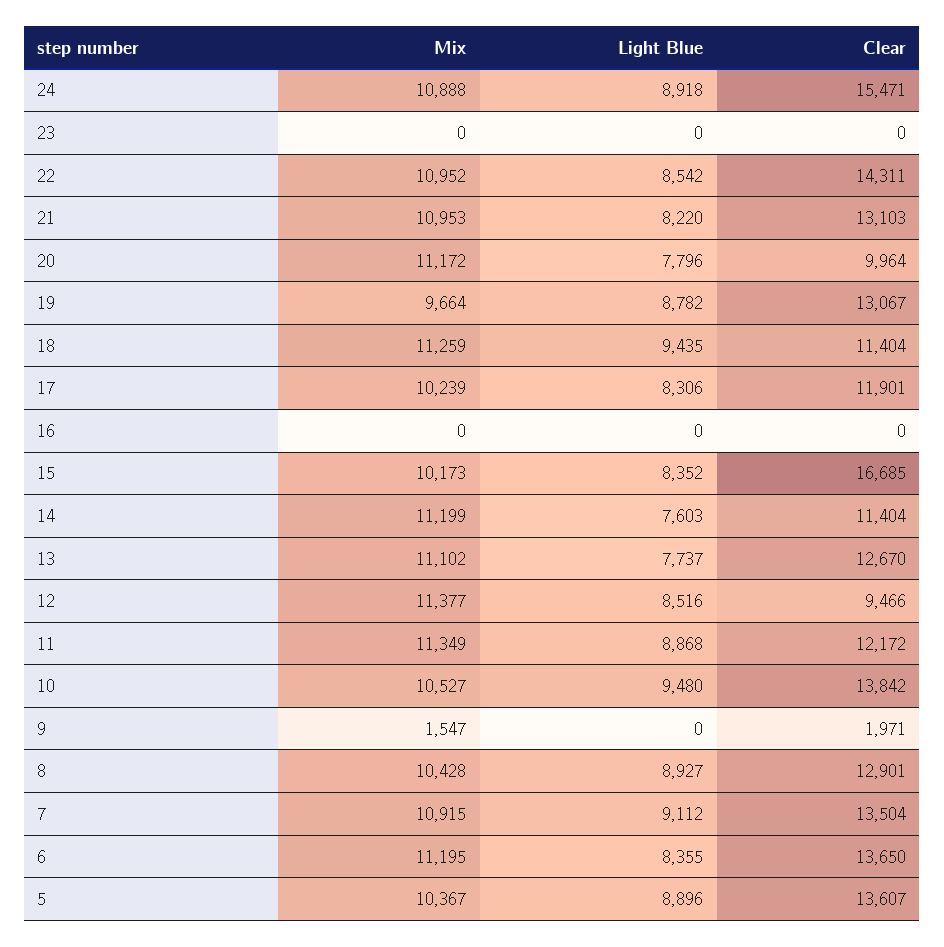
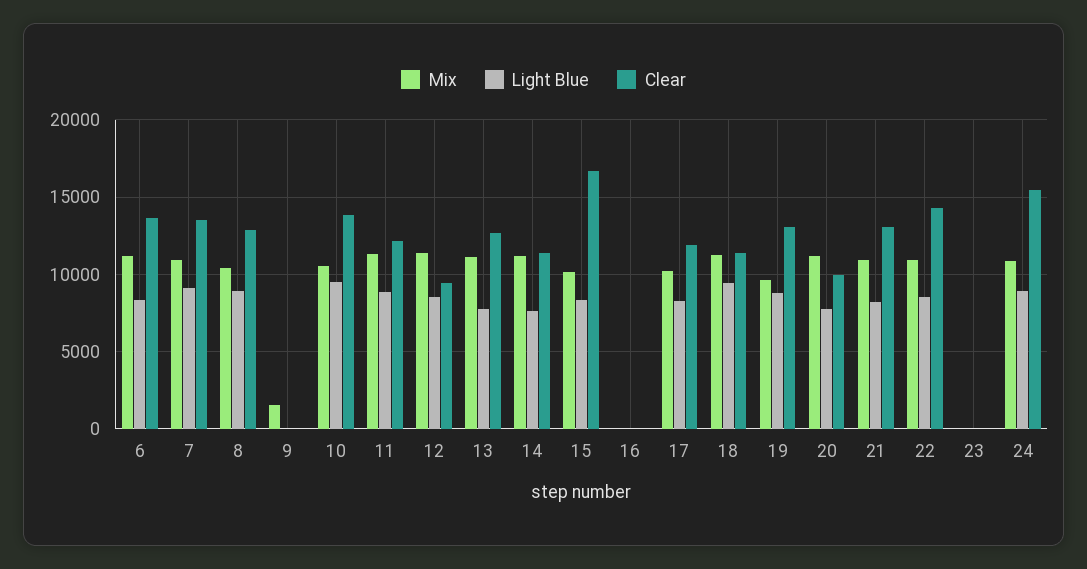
Clear, 9: 1971 -> 0
Mix, 5: 10367 -> none
Light Blue, 5: 8896 -> none
Clear, 5: 13607 -> none

